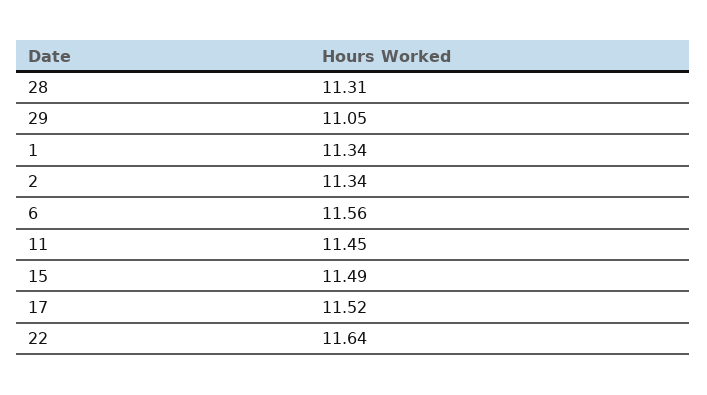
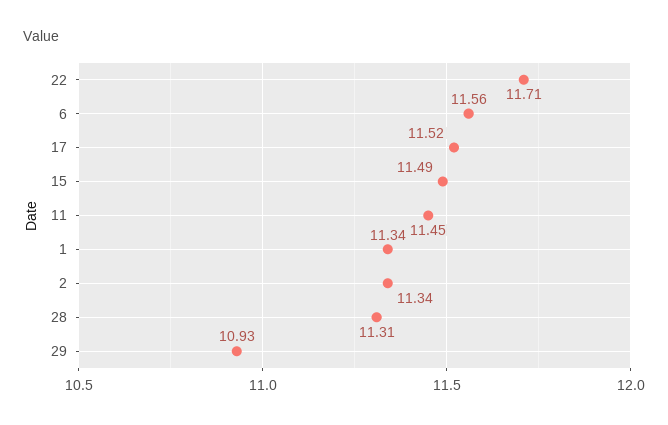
29: 11.05 -> 10.93
22: 11.64 -> 11.71

